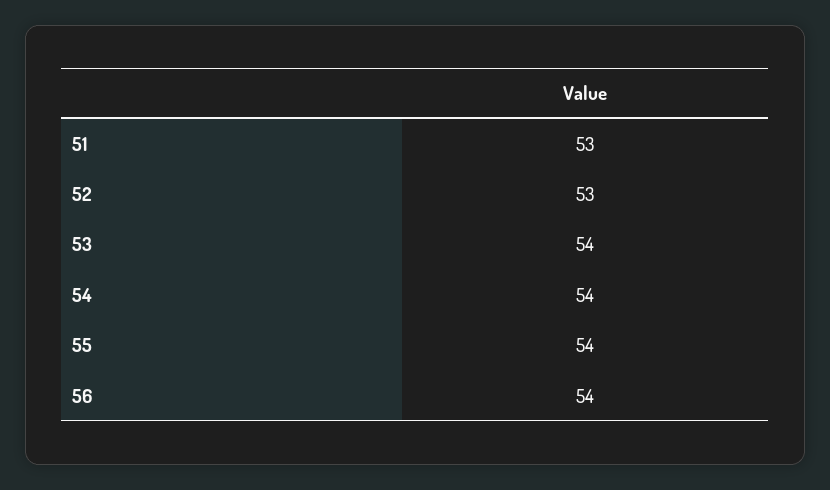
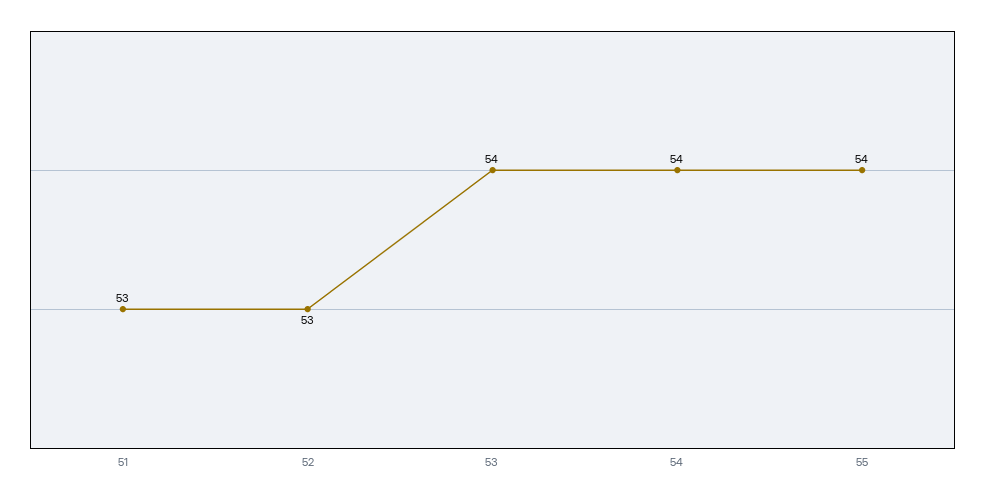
56: 54 -> none

